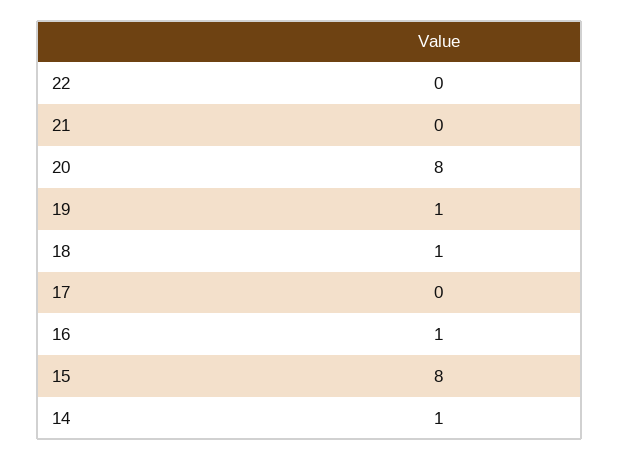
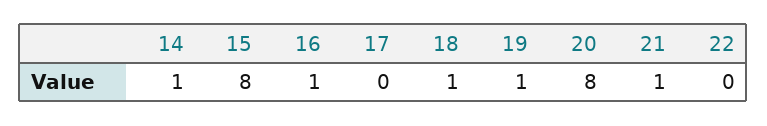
21: 0 -> 1

